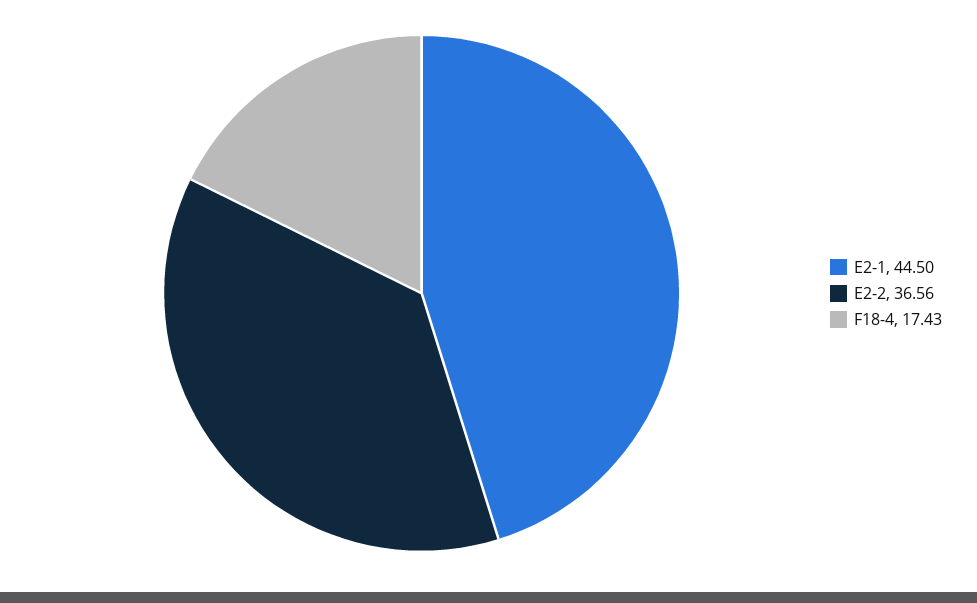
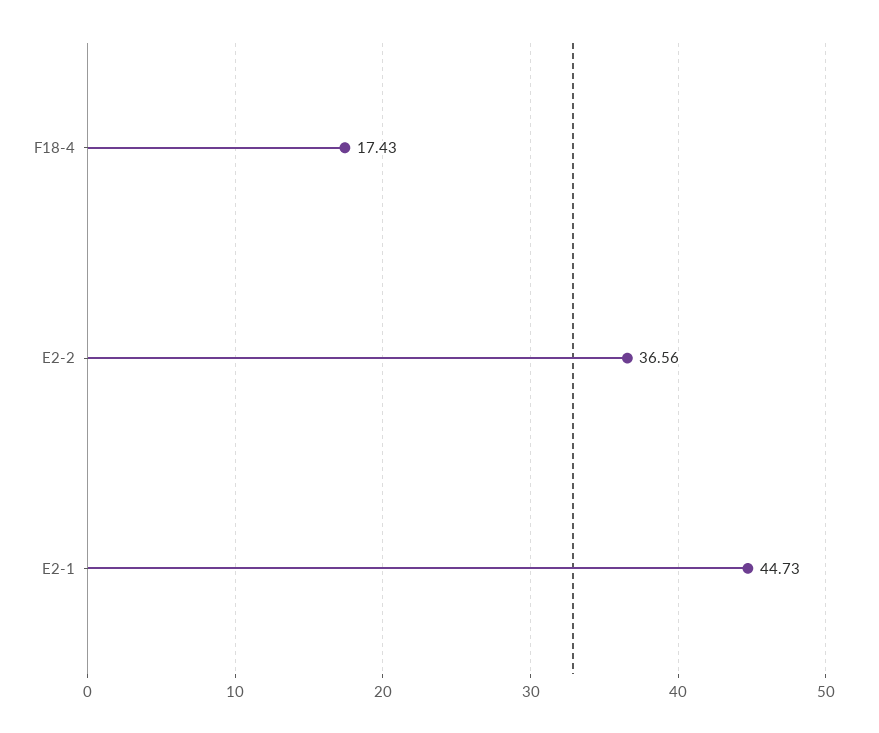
E2-1: 44.5 -> 44.73

